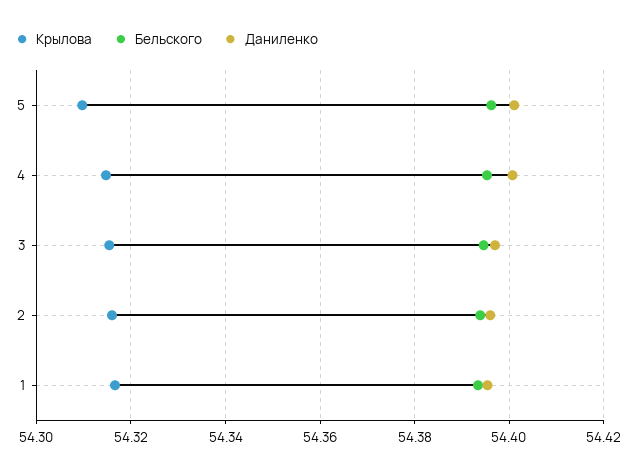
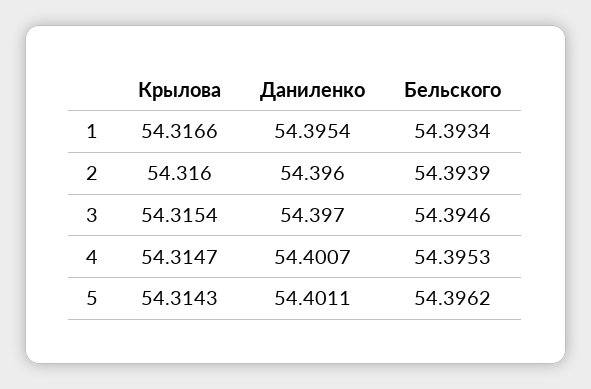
Крылова, 5: 54.31 -> 54.3143

